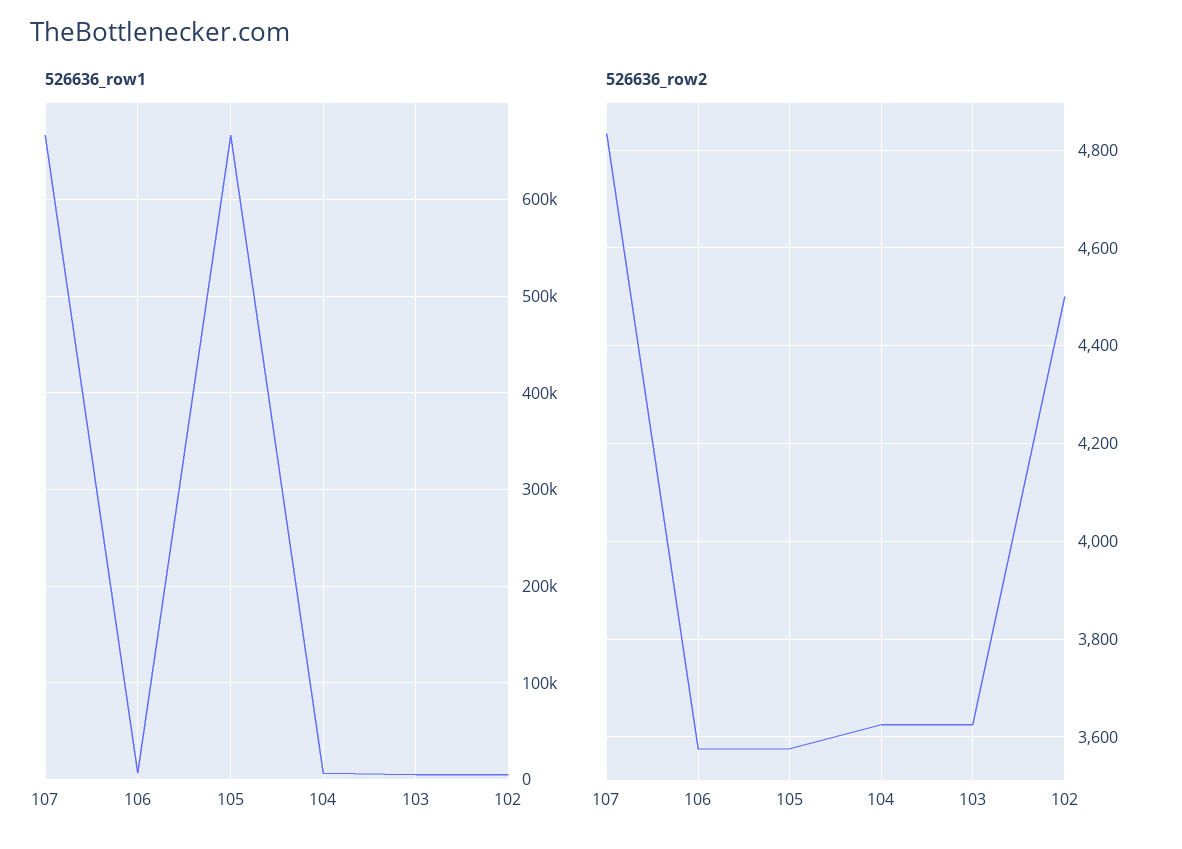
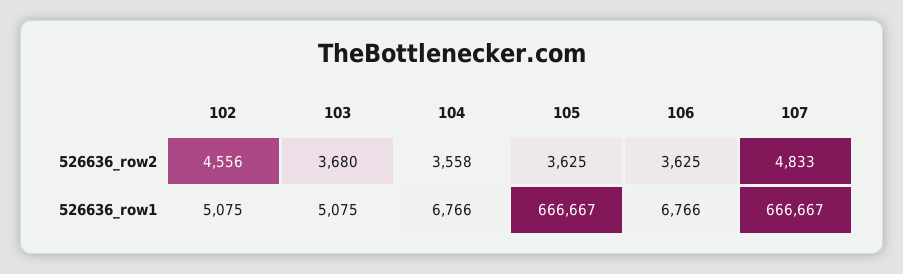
526636_row2, 106: 3580 -> 3625
526636_row2, 105: 3580 -> 3625
526636_row2, 104: 3620 -> 3558
526636_row2, 103: 3620 -> 3680
526636_row2, 102: 4500 -> 4556

